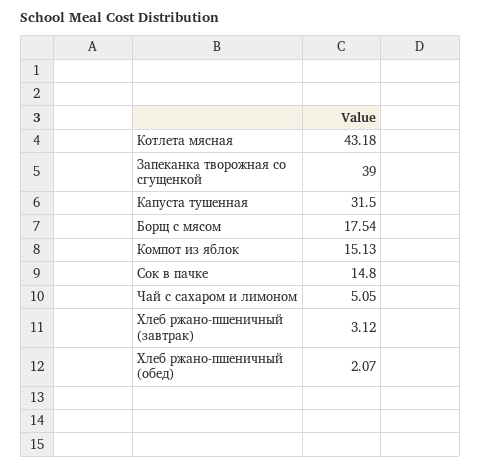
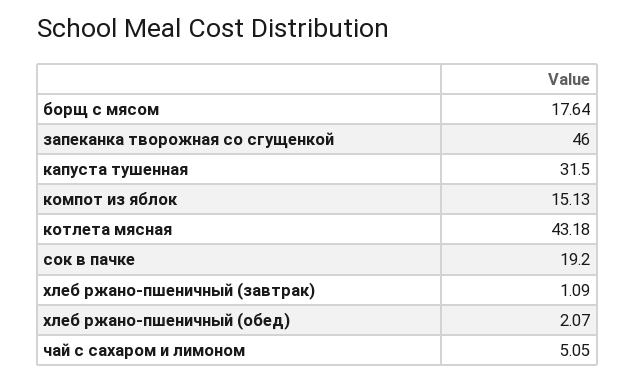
Запеканка творожная со сгущенкой: 39 -> 46
Борщ с мясом: 17.54 -> 17.64
Сок в пачке: 14.8 -> 19.2
Хлеб ржано-пшеничный (завтрак): 3.12 -> 1.09

